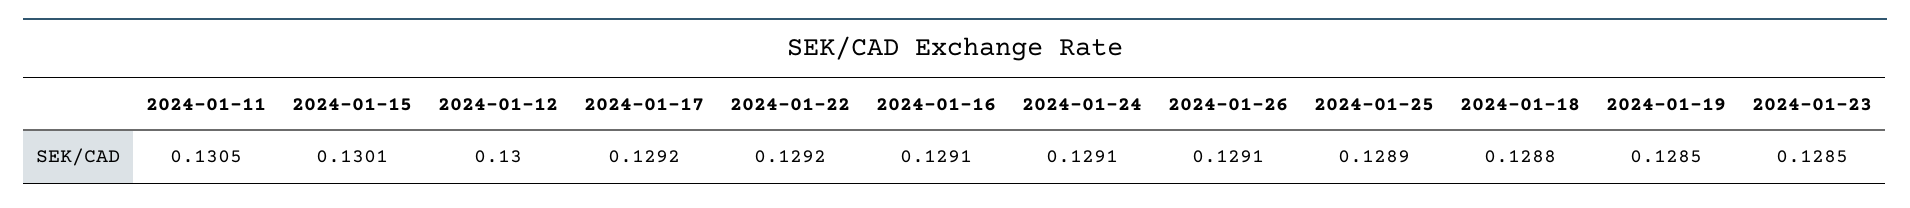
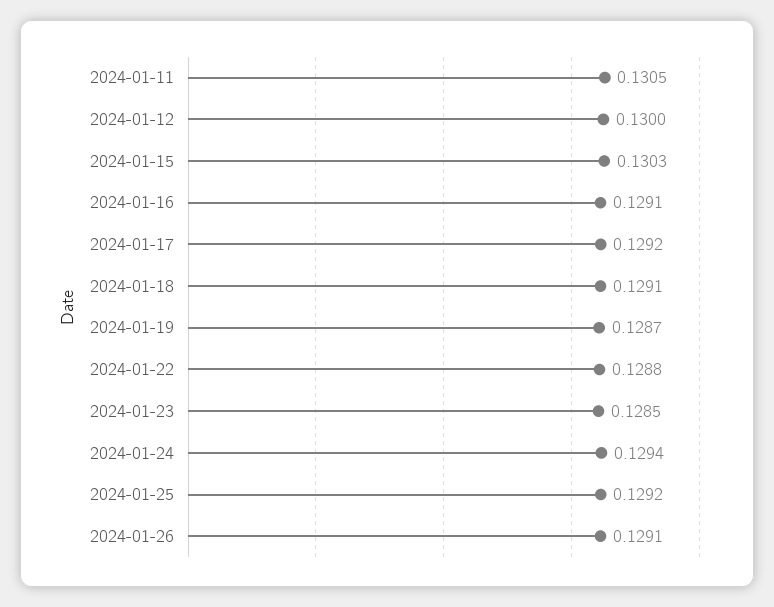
2024-01-15: 0.1301 -> 0.1303
2024-01-22: 0.1292 -> 0.1288
2024-01-24: 0.1291 -> 0.1294
2024-01-25: 0.1289 -> 0.1292
2024-01-18: 0.1288 -> 0.1291
2024-01-19: 0.1285 -> 0.1287

